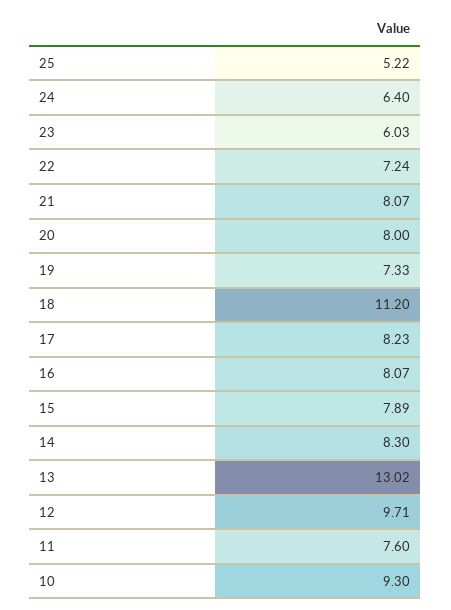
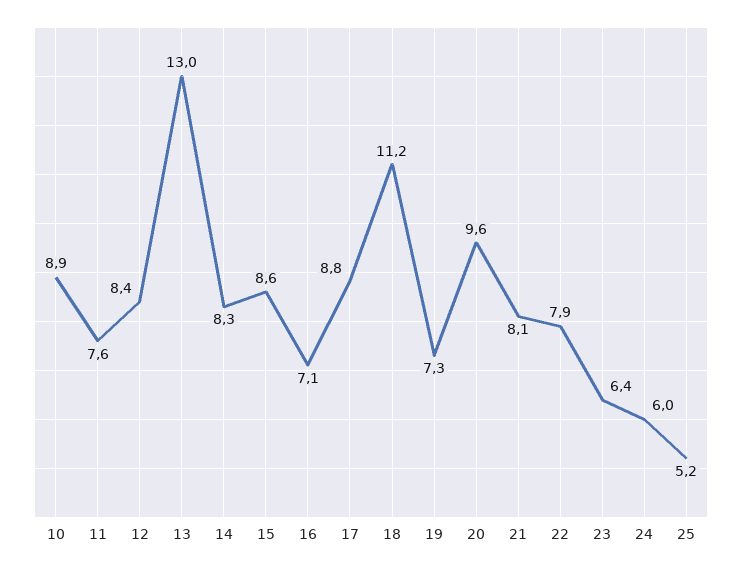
24: 6.4 -> 6
23: 6.03 -> 6.4
22: 7.24 -> 7.9
20: 8 -> 9.6
17: 8.23 -> 8.8
16: 8.07 -> 7.1
15: 7.89 -> 8.6
12: 9.71 -> 8.4
10: 9.3 -> 8.9

